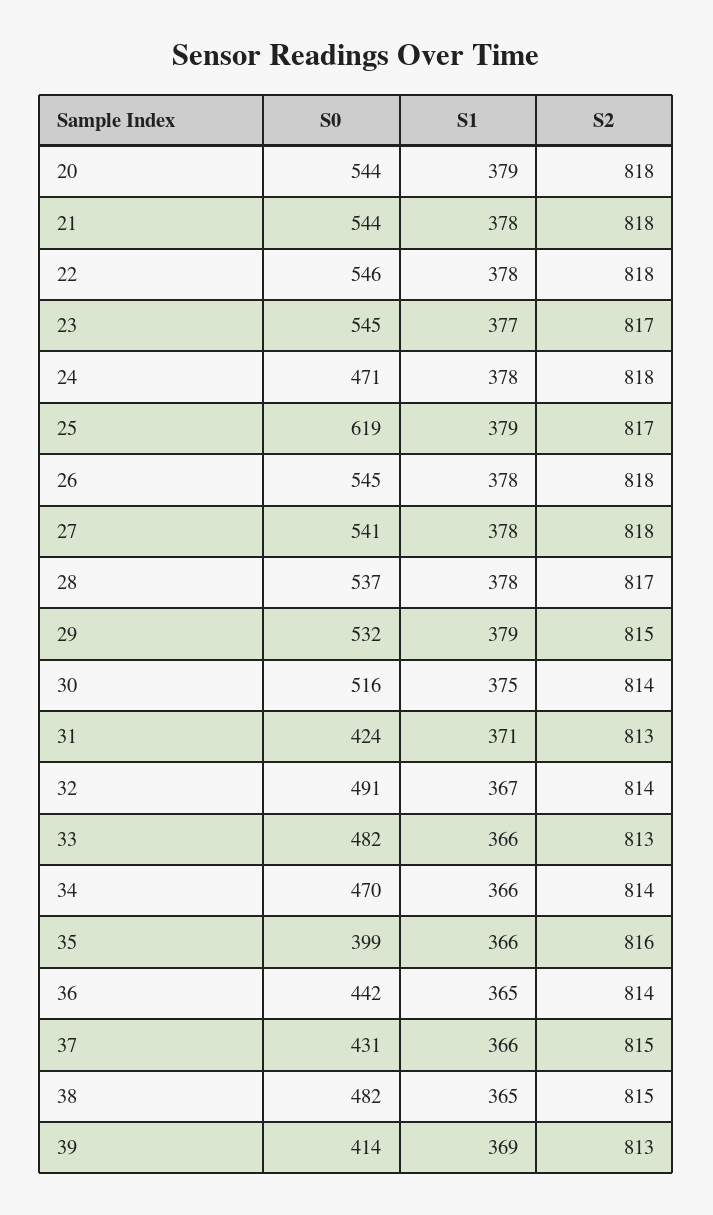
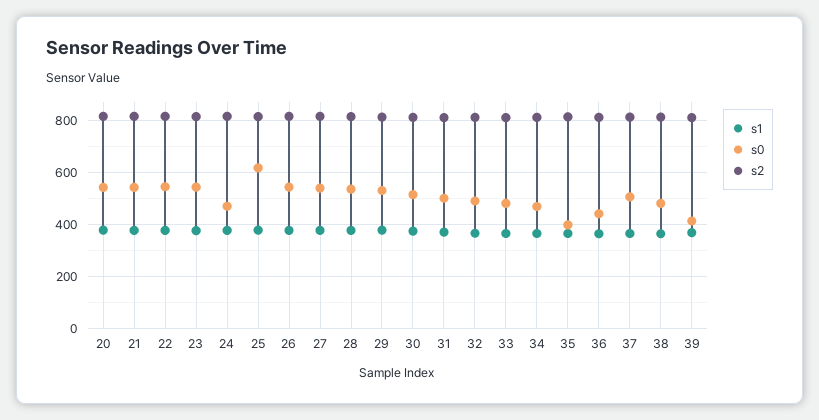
S0, 31: 424 -> 500
S0, 37: 431 -> 500

